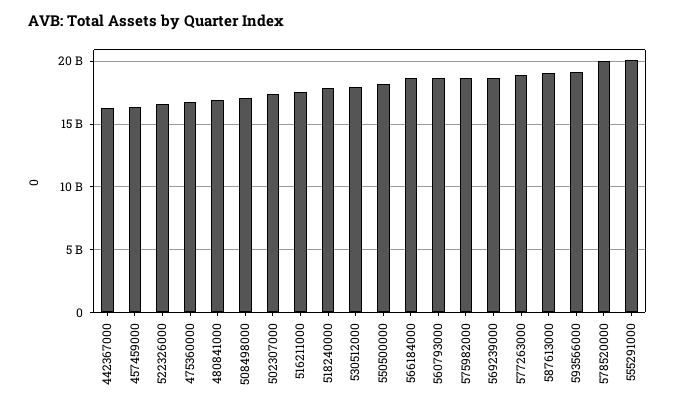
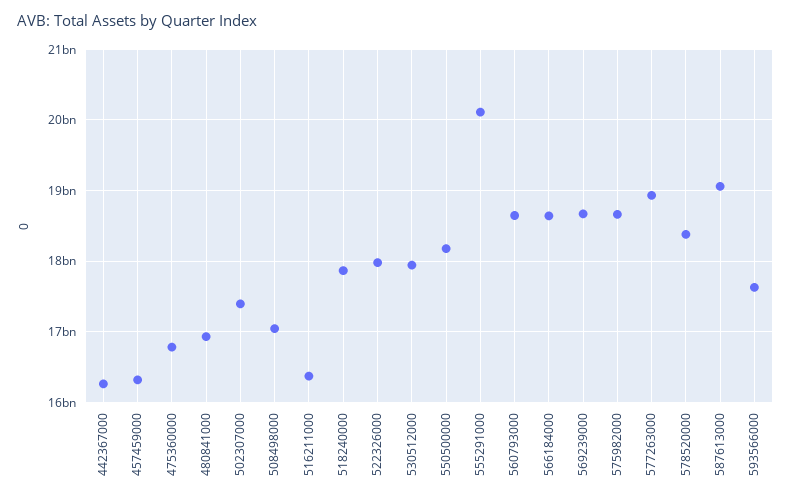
522326000: 16500000000 -> 18000000000
516211000: 17500000000 -> 16400000000
593566000: 19000000000 -> 17600000000
578520000: 20000000000 -> 18400000000

